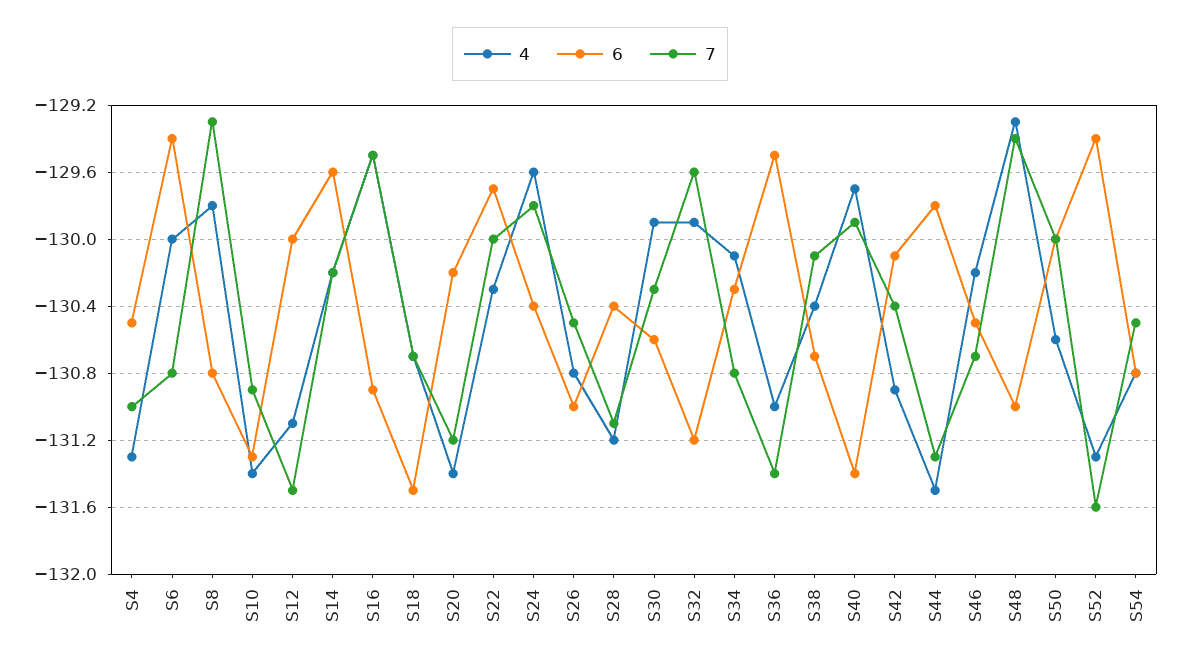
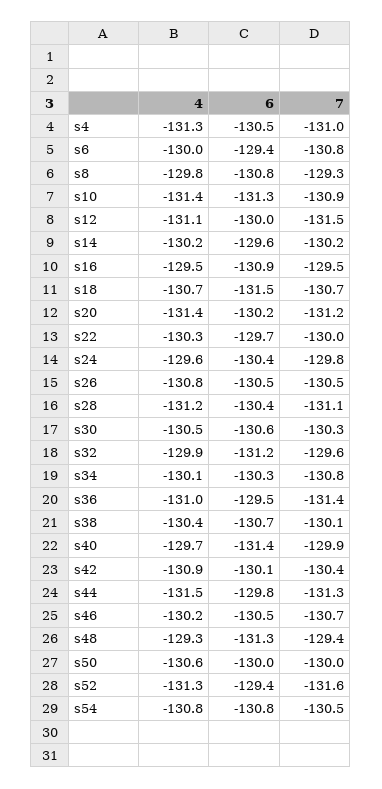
6, S26: -131 -> -130.5
4, S30: -129.9 -> -130.5
6, S48: -131 -> -131.3

